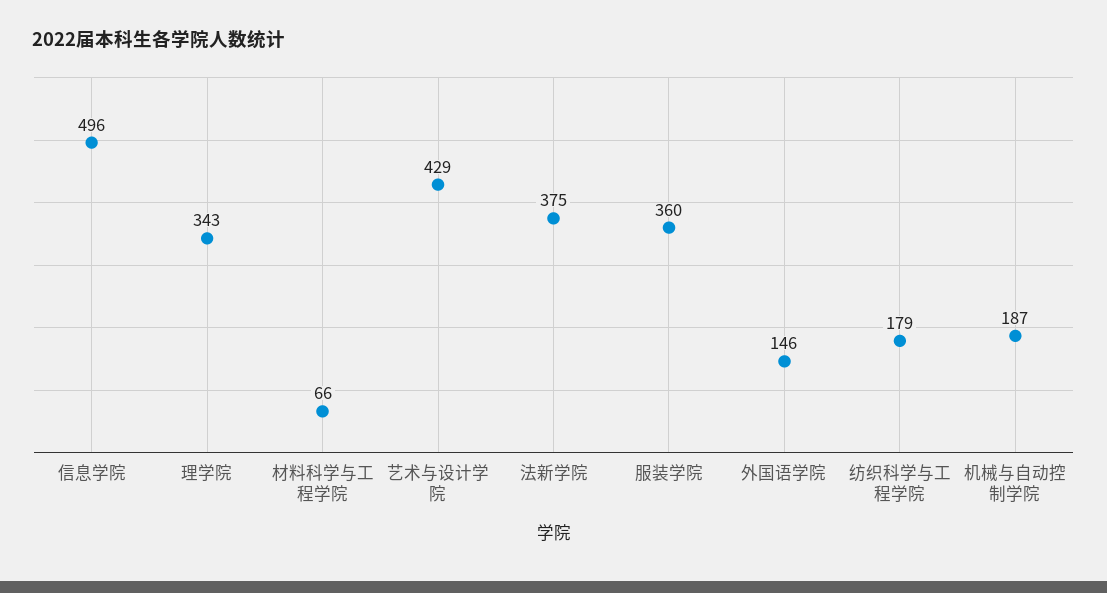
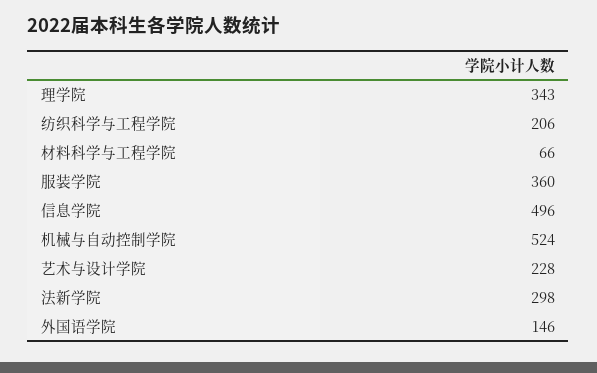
艺术与设计学院: 429 -> 228
法新学院: 375 -> 298
纺织科学与工程学院: 179 -> 206
机械与自动控制学院: 187 -> 524

